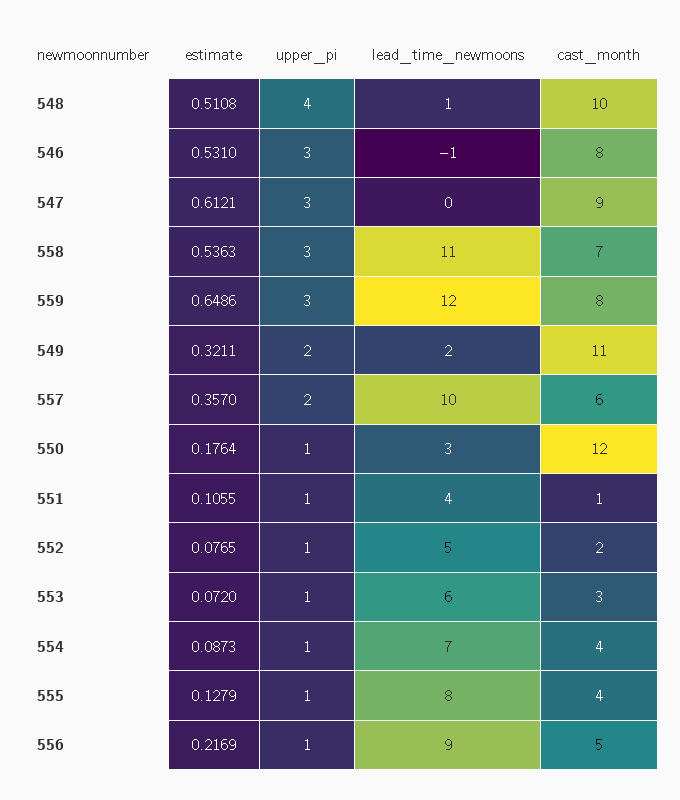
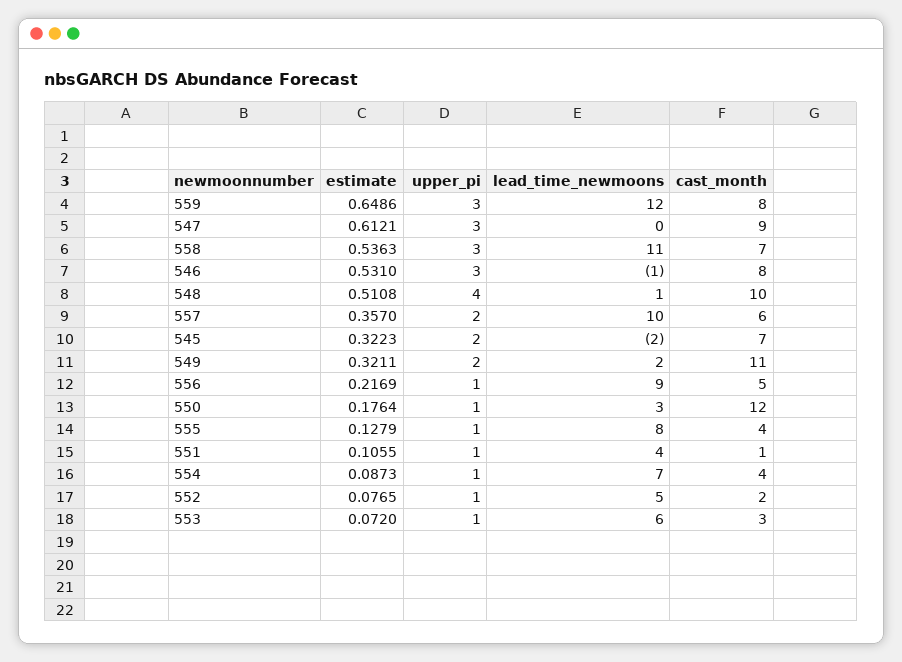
estimate, 545: none -> 0.3223
upper_pi, 545: none -> 2
lead_time_newmoons, 545: none -> -2
cast_month, 545: none -> 7

